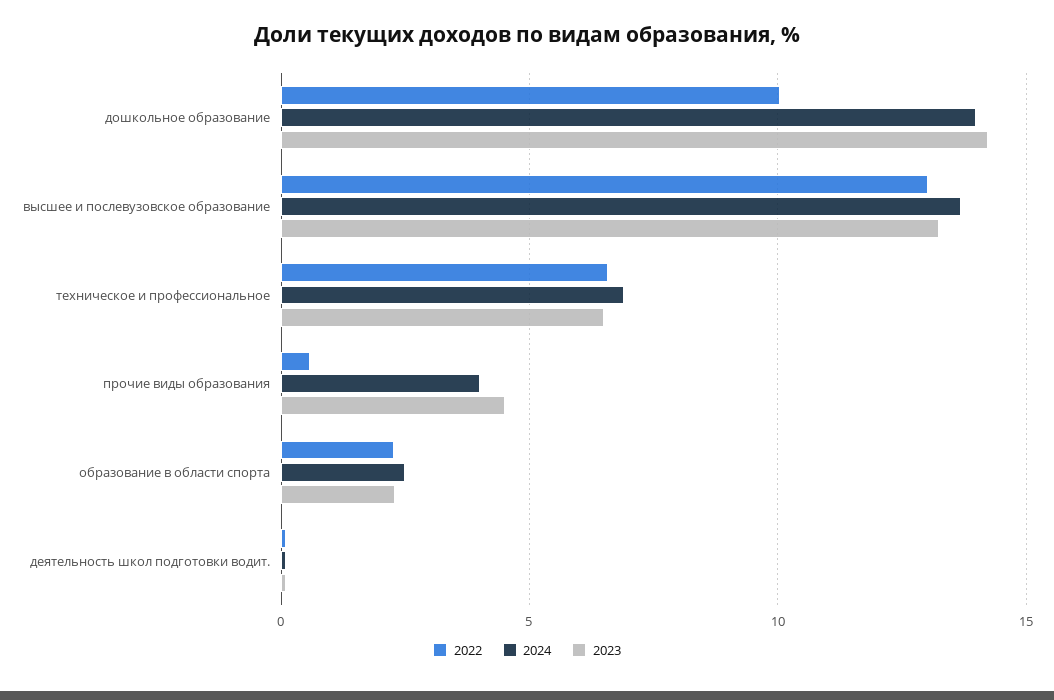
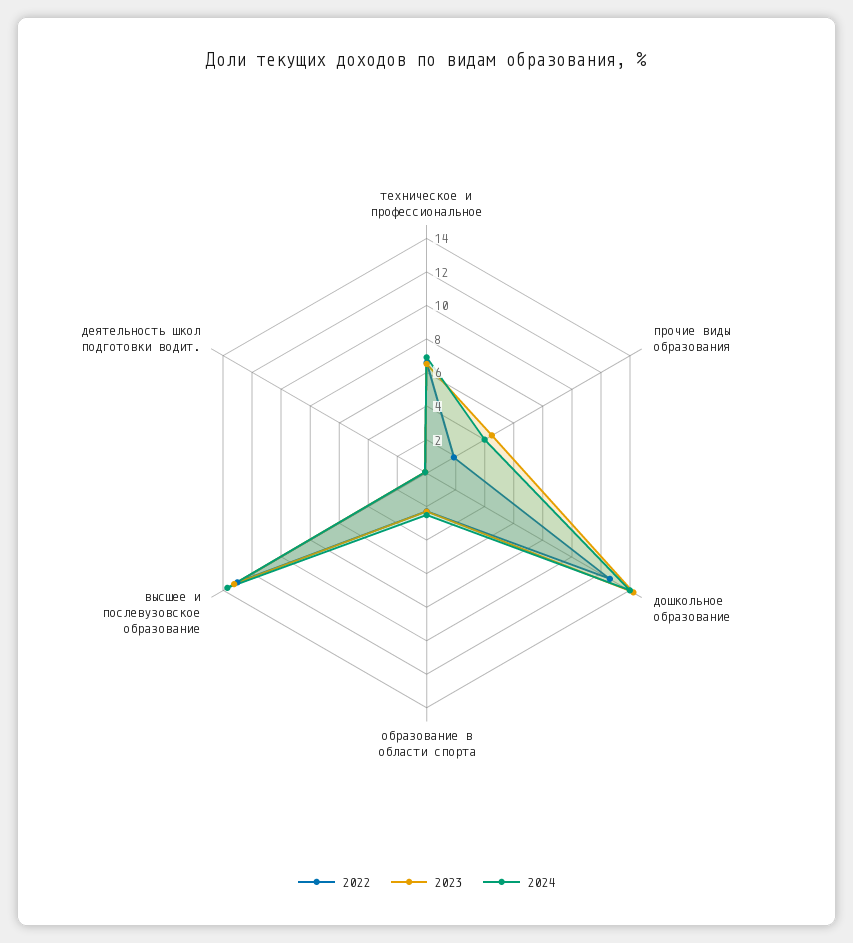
2022, дошкольное образование: 10 -> 12.5
2022, прочие виды образования: 0.5 -> 2

